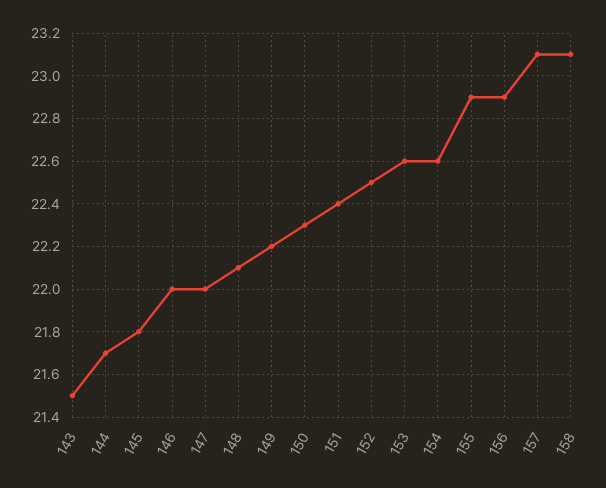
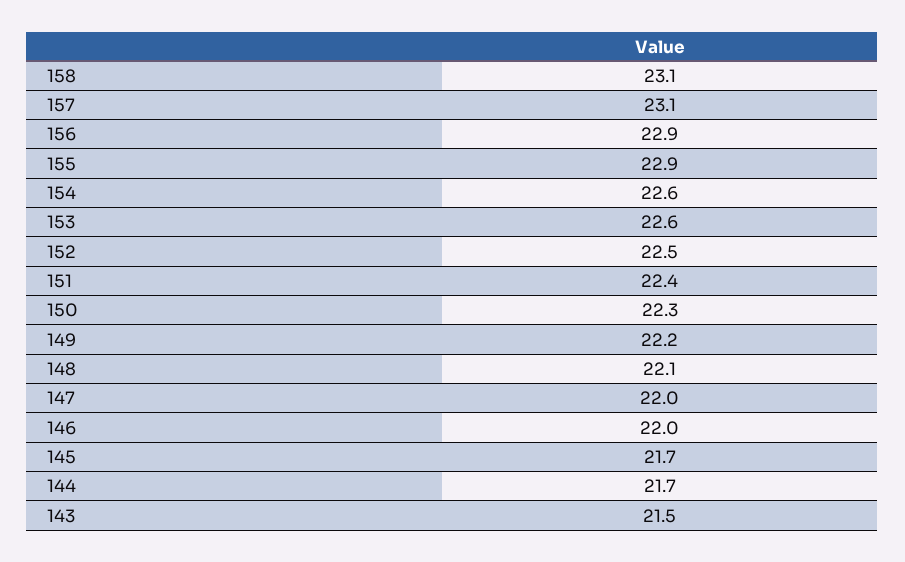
145: 21.8 -> 21.7

